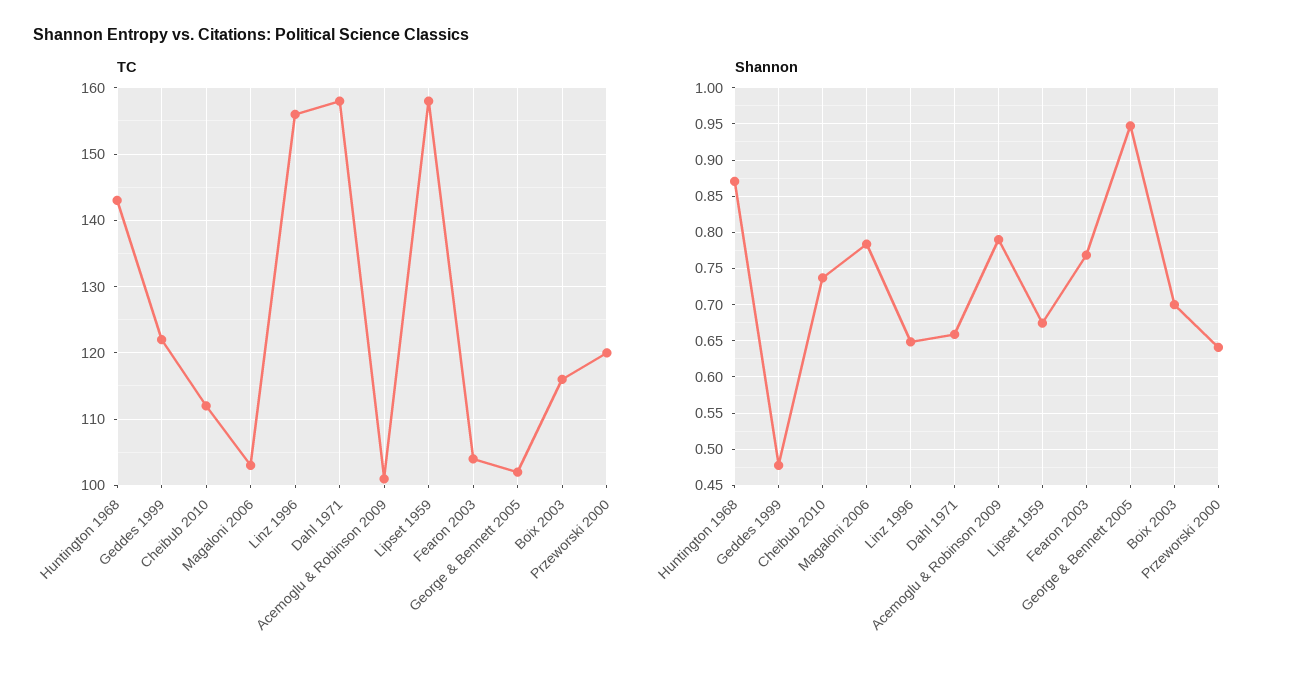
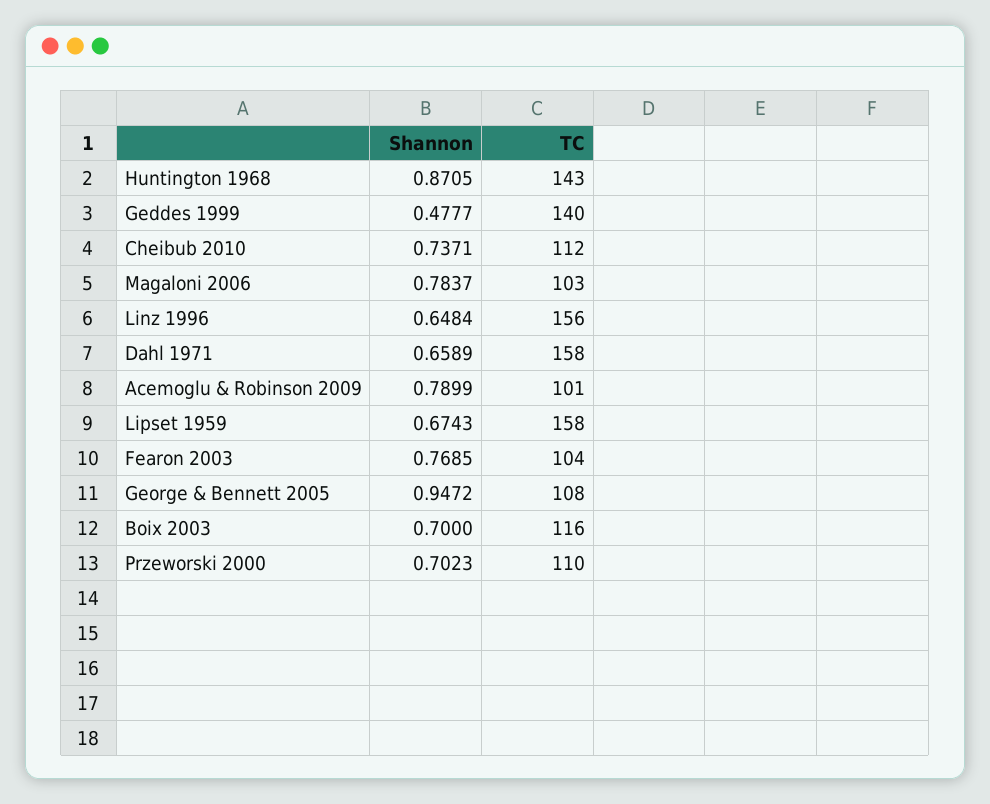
TC, Geddes 1999: 122 -> 140
TC, George & Bennett 2005: 102 -> 108
TC, Przeworski 2000: 120 -> 110
Shannon, Przeworski 2000: 0.64 -> 0.7023

